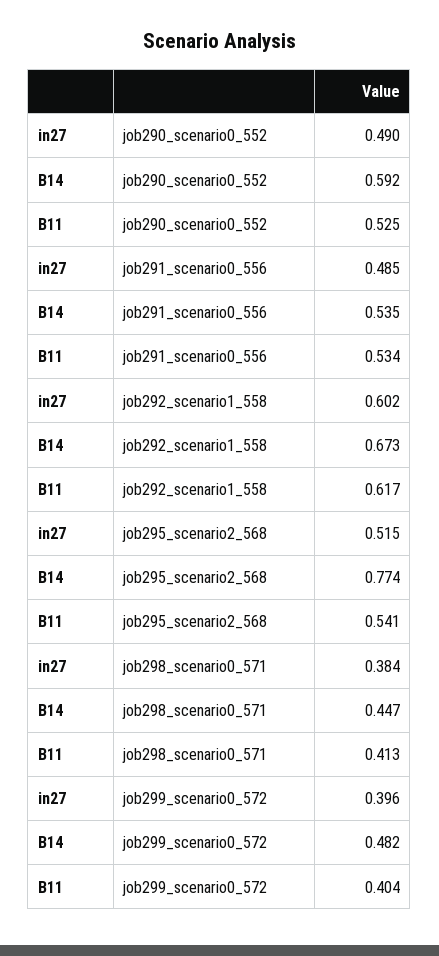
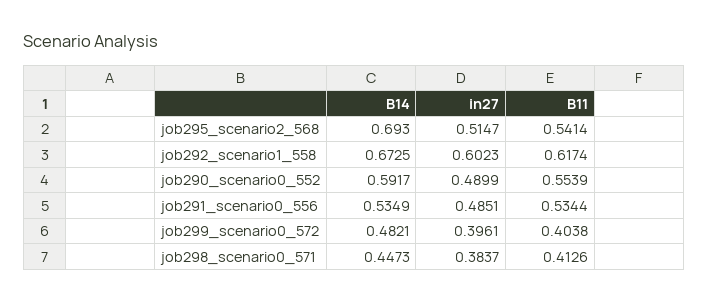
B11, job290_scenario0_552: 0.525 -> 0.5539
B14, job295_scenario2_568: 0.774 -> 0.693

